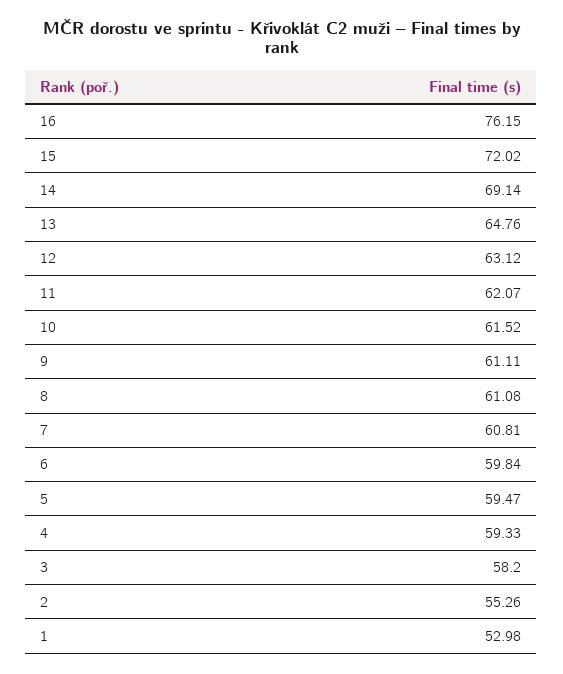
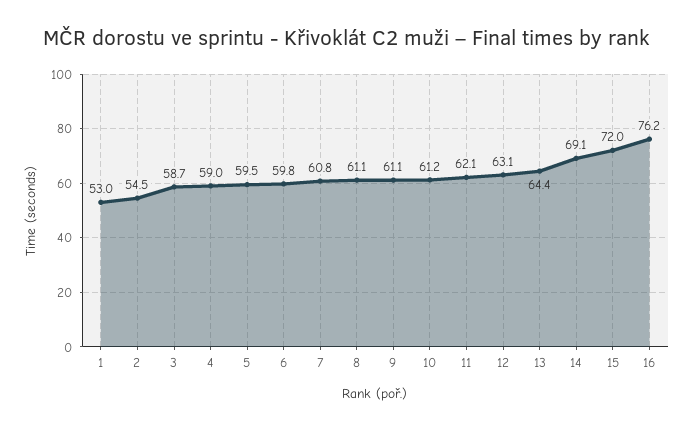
13: 64.76 -> 64.4
10: 61.52 -> 61.2
4: 59.33 -> 59
3: 58.2 -> 58.7
2: 55.26 -> 54.5

